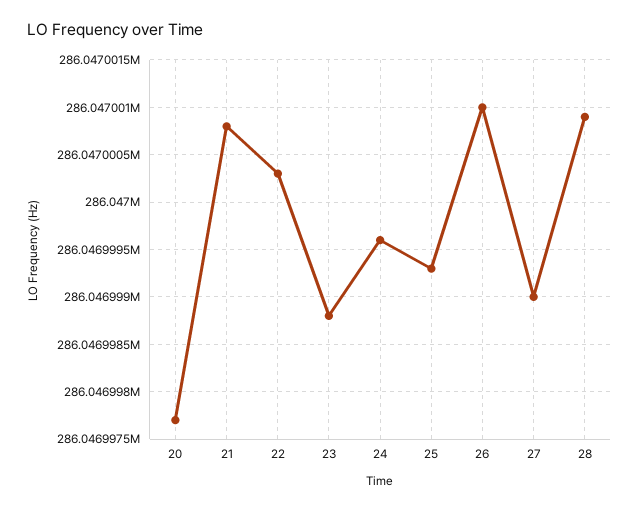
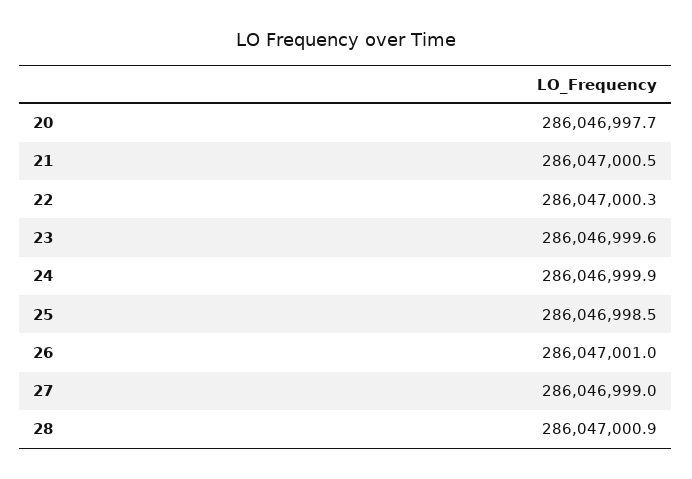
21: 286047000.8 -> 286047000.5
23: 286046998.8 -> 286046999.6
24: 286046999.6 -> 286046999.9
25: 286046999.3 -> 286046998.5

